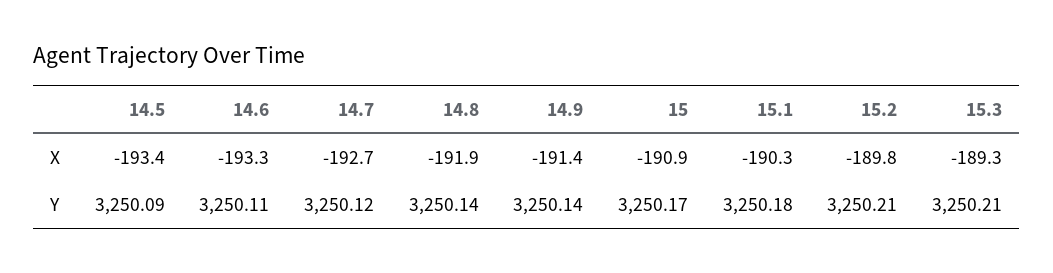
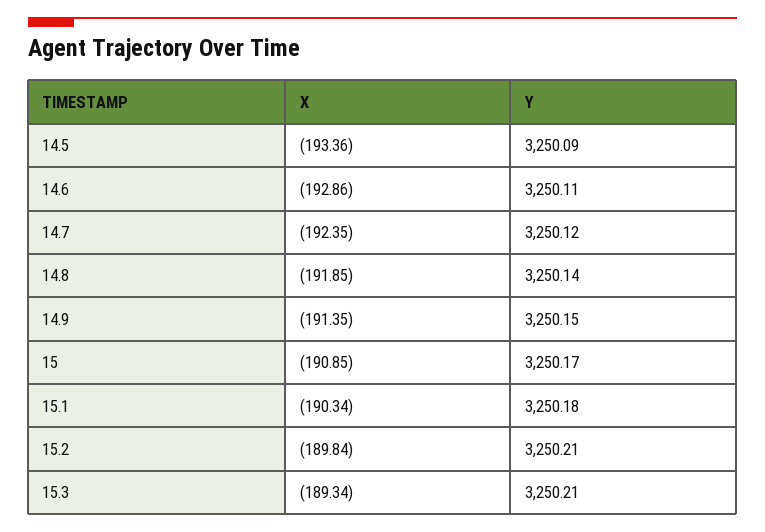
14.6, X: -193.3 -> -192.86
14.7, X: -192.7 -> -192.35
14.9, Y: 3250.14 -> 3250.15

